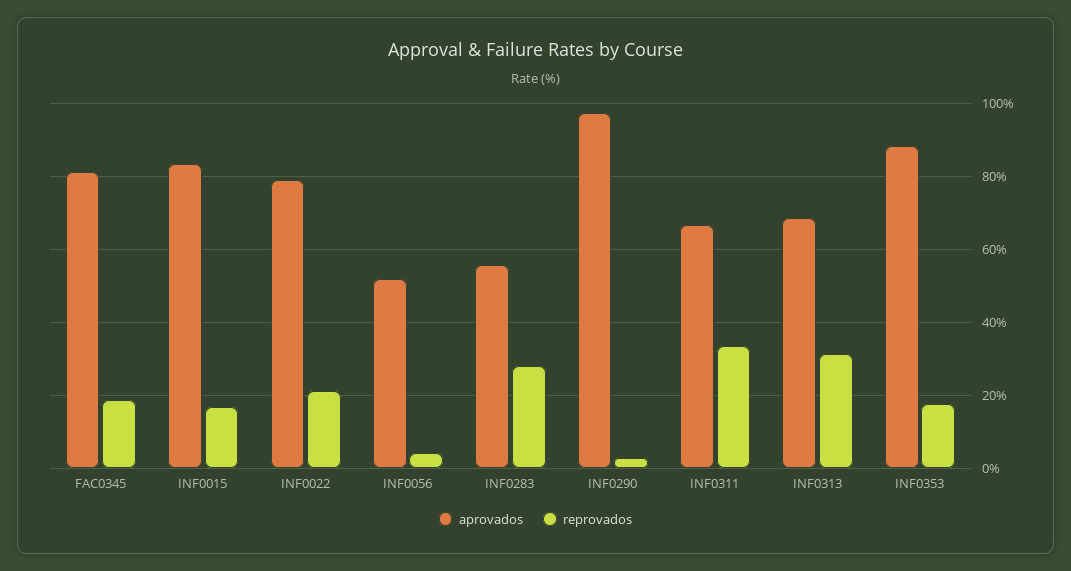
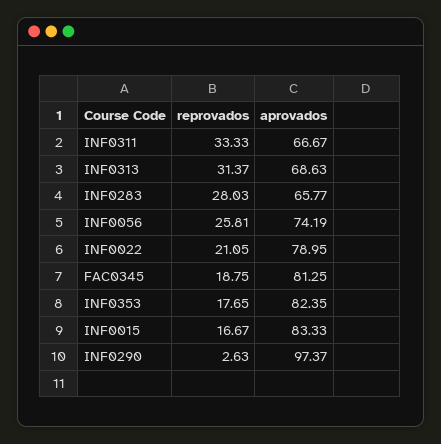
aprovados, INF0056: 52 -> 74.19
reprovados, INF0056: 4 -> 25.81
aprovados, INF0283: 56 -> 65.77
aprovados, INF0353: 88 -> 82.35

